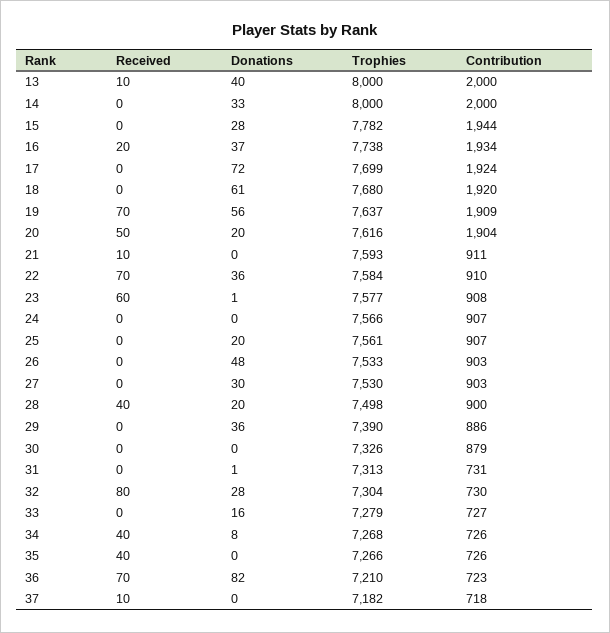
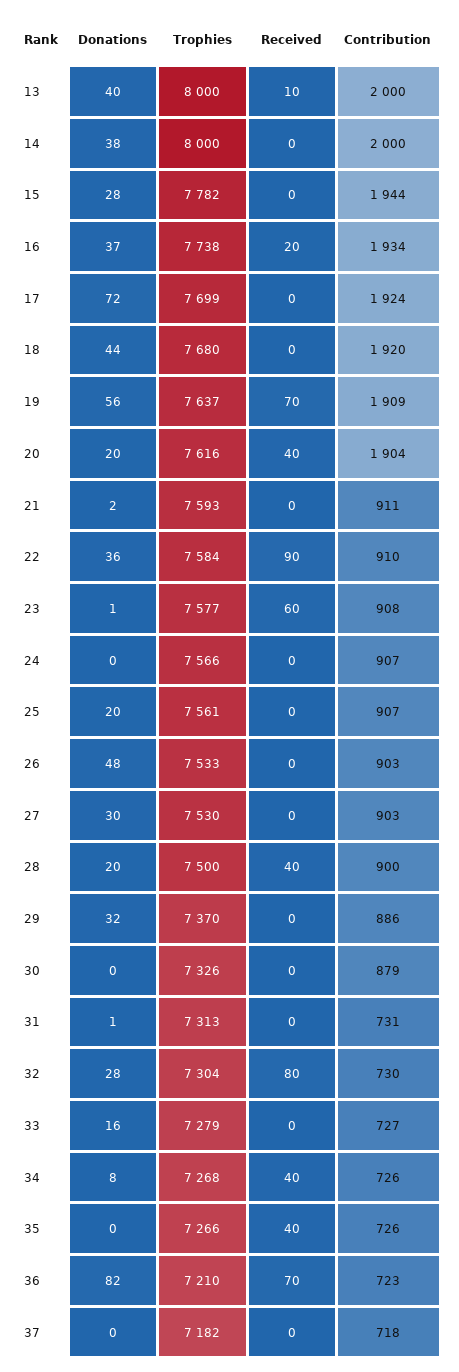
Donations, 14: 33 -> 38
Donations, 18: 61 -> 44
Received, 20: 50 -> 40
Received, 21: 10 -> 0
Donations, 21: 0 -> 2
Received, 22: 70 -> 90
Trophies, 28: 7498 -> 7500
Donations, 29: 36 -> 32
Trophies, 29: 7390 -> 7370
Received, 37: 10 -> 0

